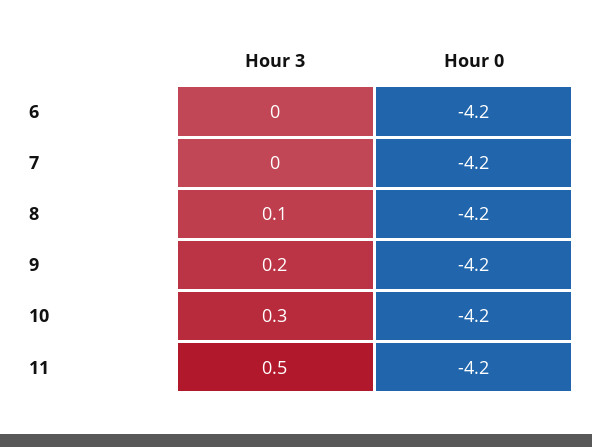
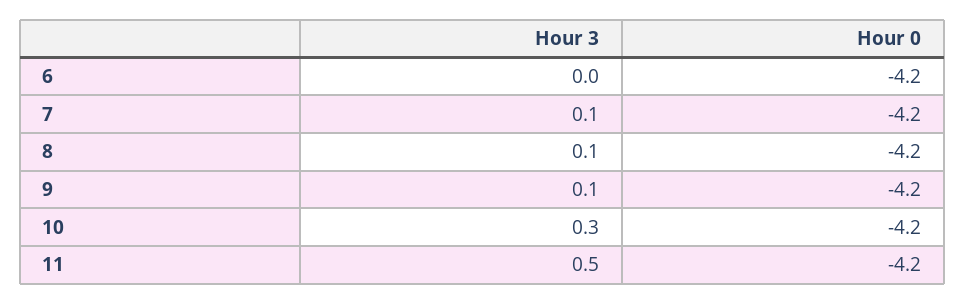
Hour 3, 7: 0 -> 0.1
Hour 3, 9: 0.2 -> 0.1

